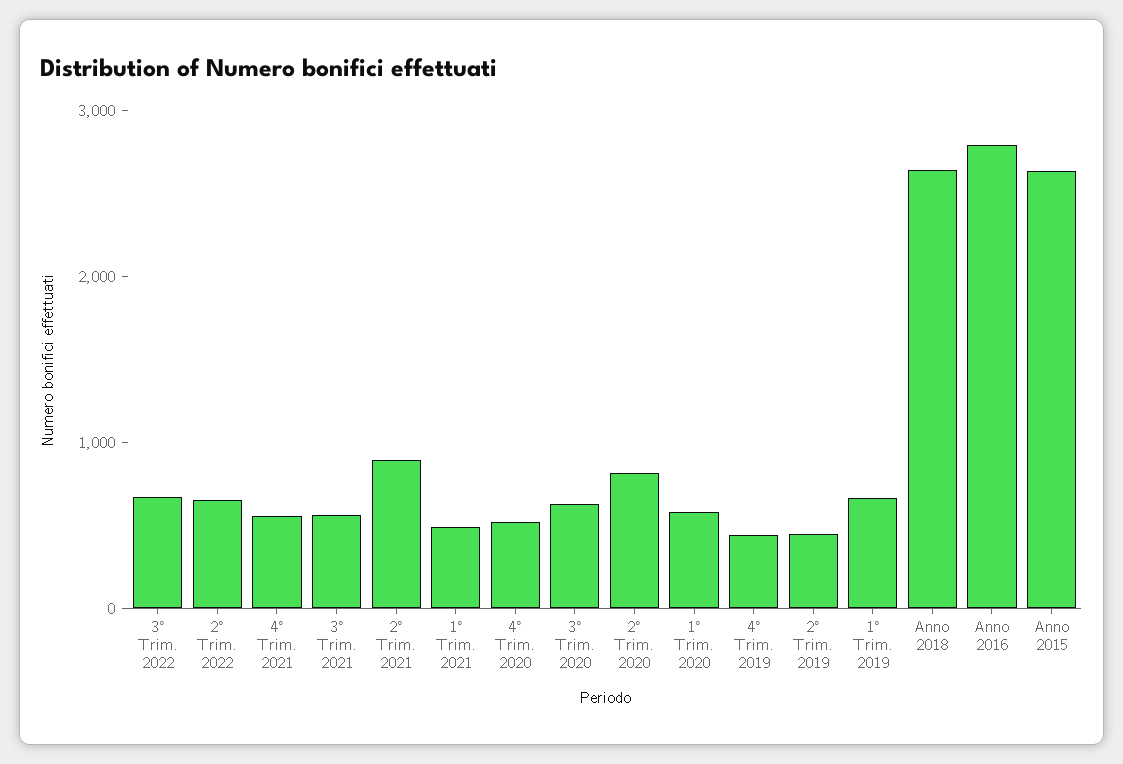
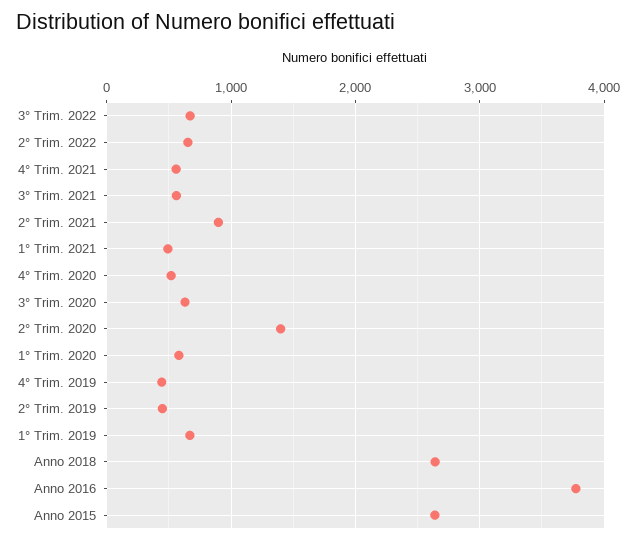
2° Trim. 2020: 800 -> 1400
Anno 2016: 2800 -> 3800

